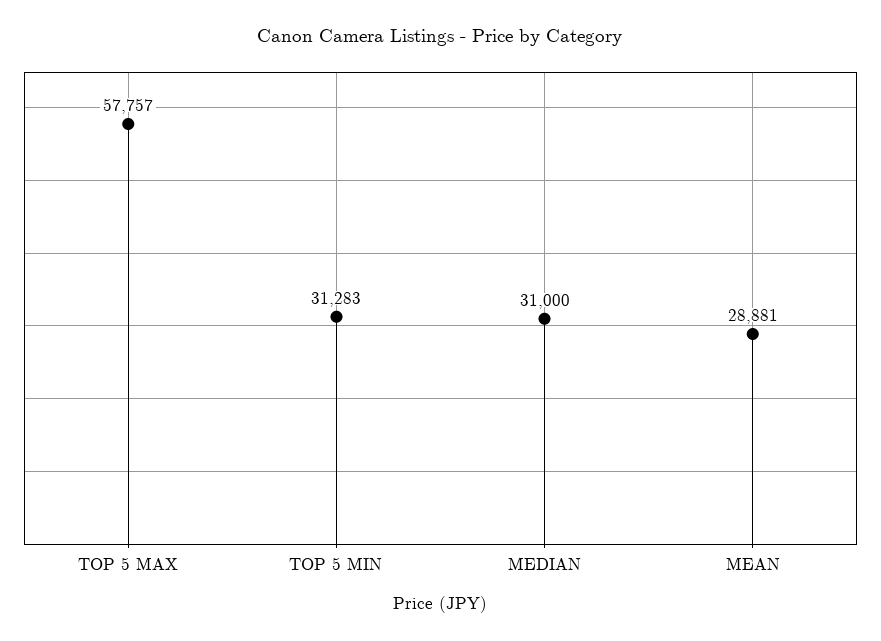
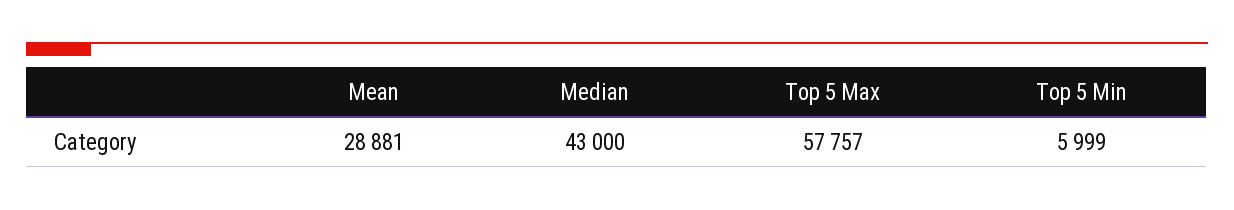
TOP 5 MIN: 31283 -> 5999
MEDIAN: 31000 -> 43000

